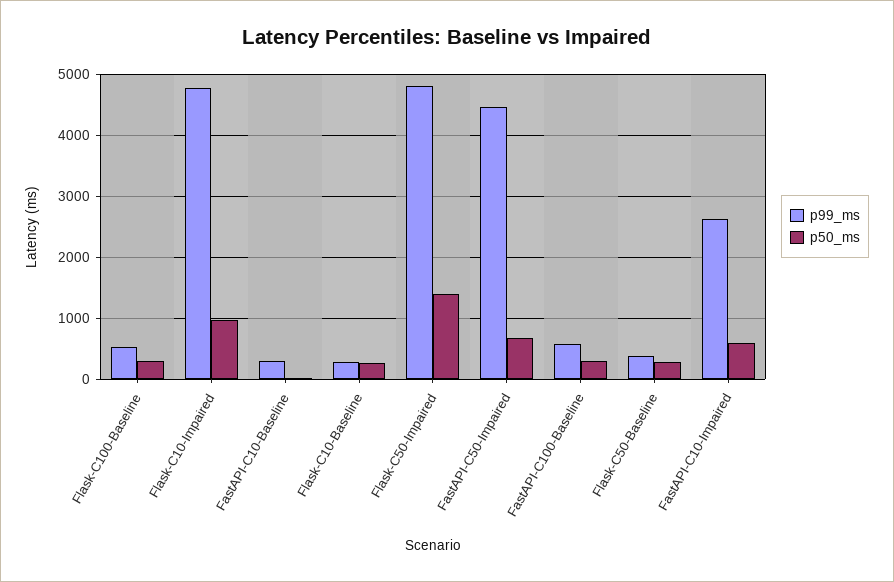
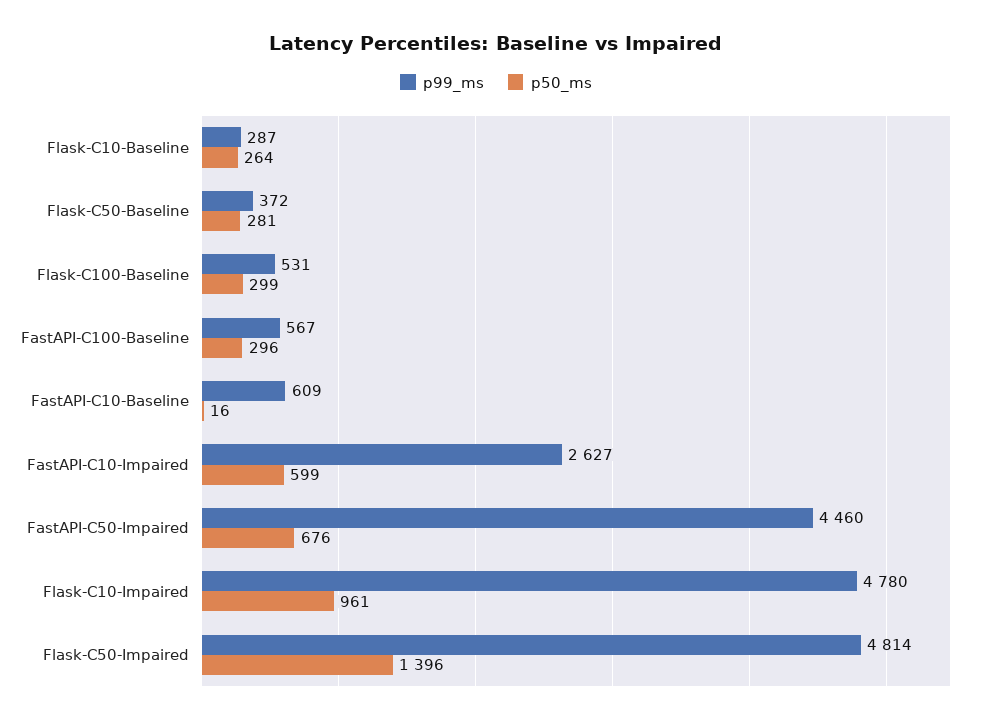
p99_ms, FastAPI-C10-Baseline: 300 -> 609

